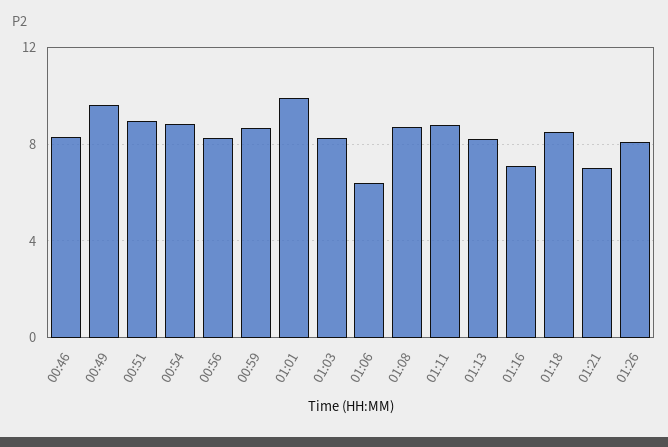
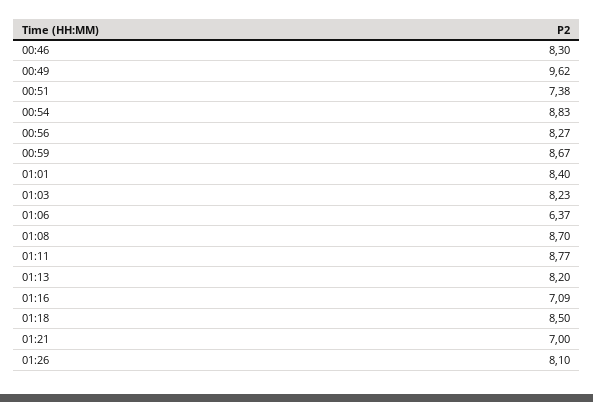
00:51: 9 -> 7.38
01:01: 10 -> 8.4

